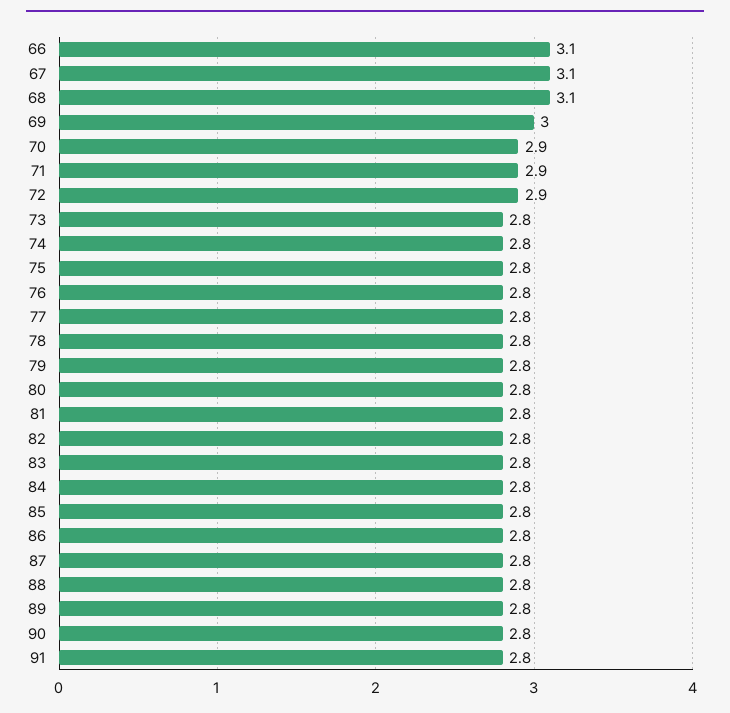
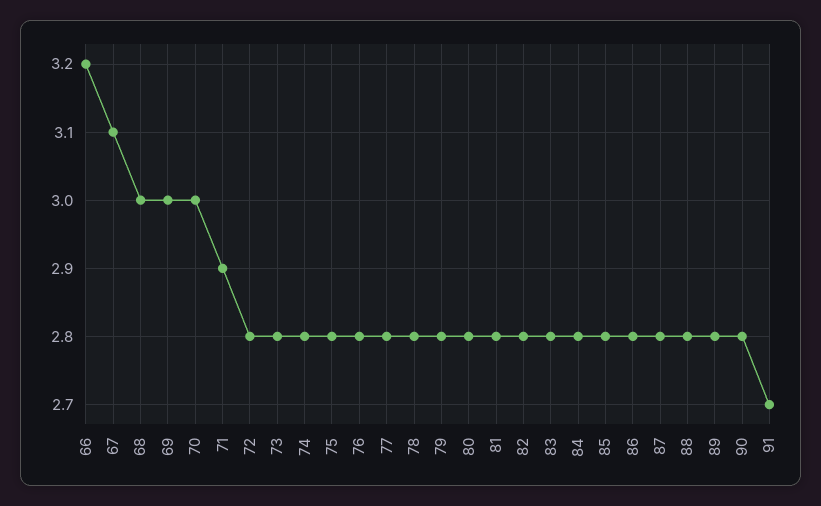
66: 3.1 -> 3.2
68: 3.1 -> 3
70: 2.9 -> 3
72: 2.9 -> 2.8
91: 2.8 -> 2.7

